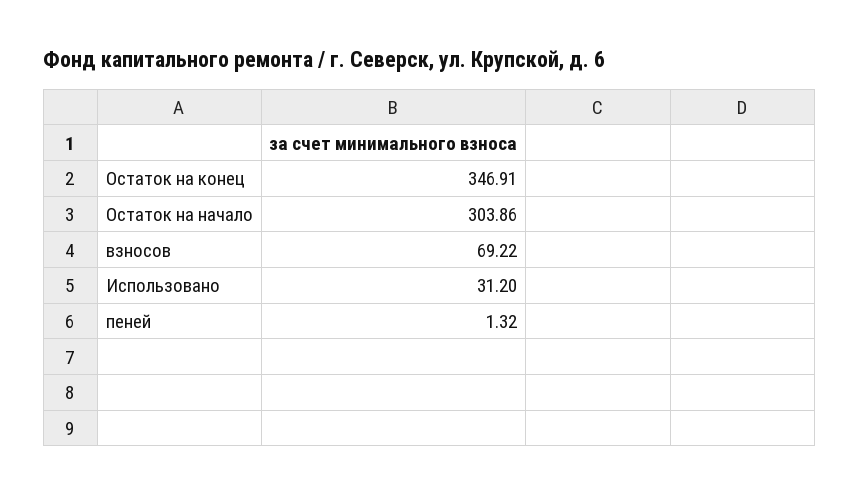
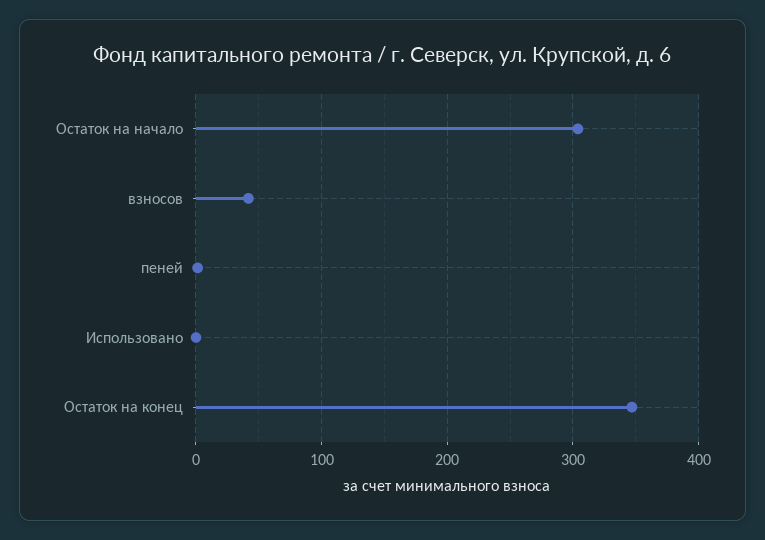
взносов: 69.22 -> 40
Использовано: 31.2 -> 0

